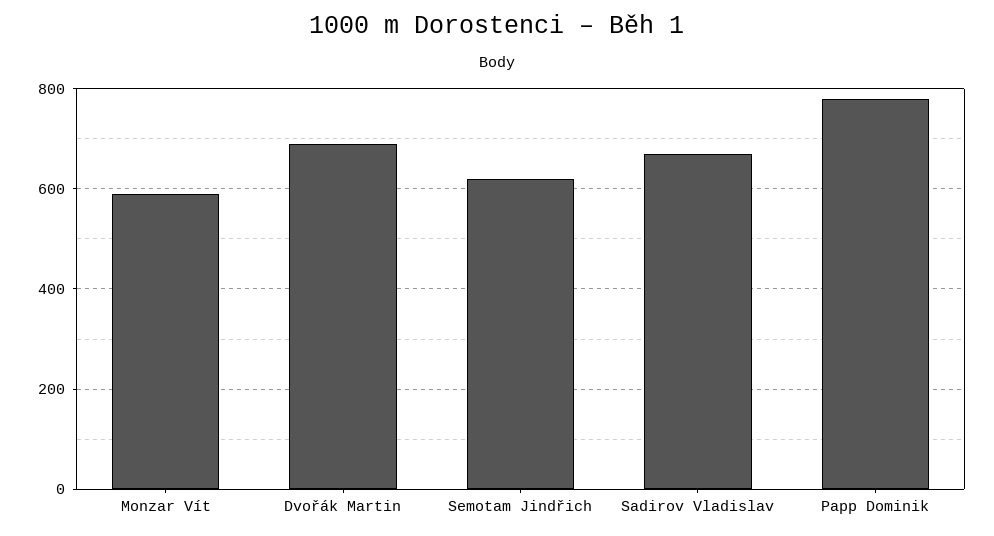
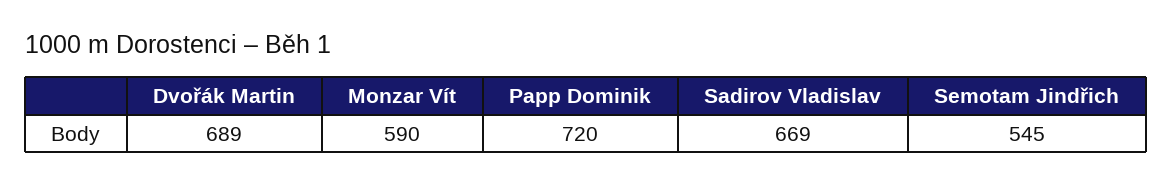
Semotam Jindřich: 620 -> 545
Papp Dominik: 780 -> 720

